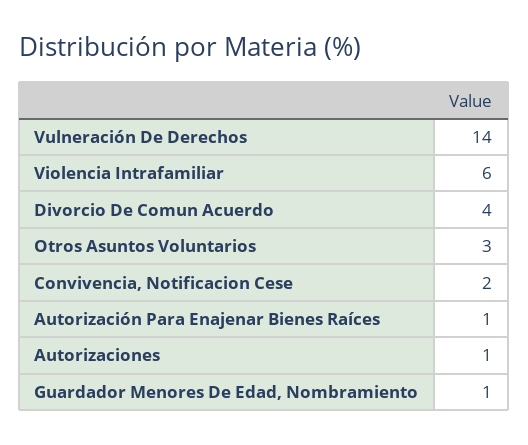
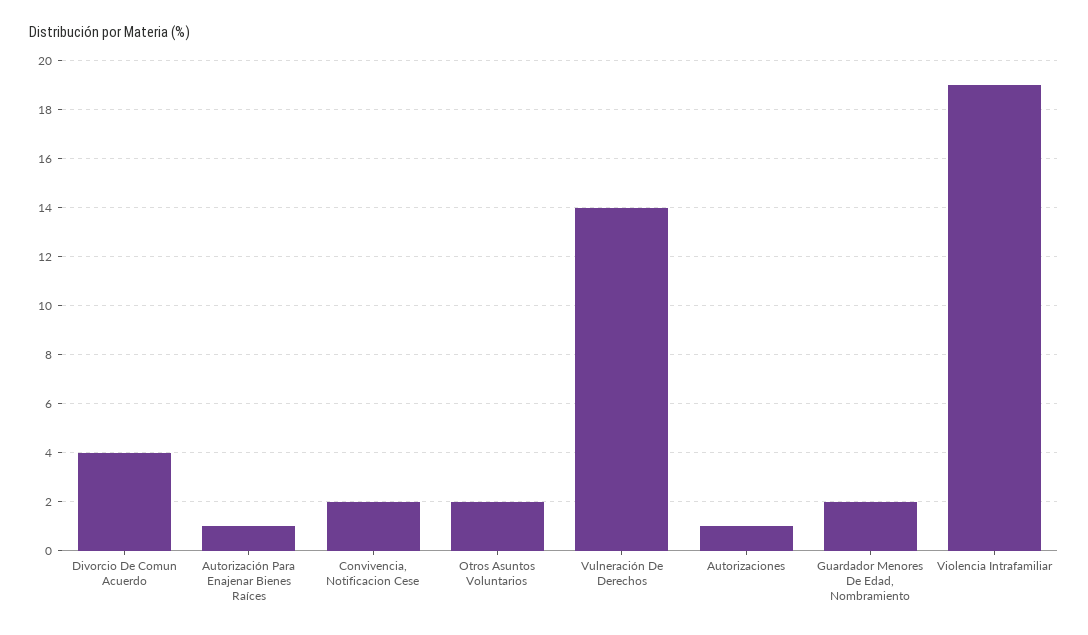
Violencia Intrafamiliar: 6 -> 19
Otros Asuntos Voluntarios: 3 -> 2
Guardador Menores De Edad, Nombramiento: 1 -> 2

